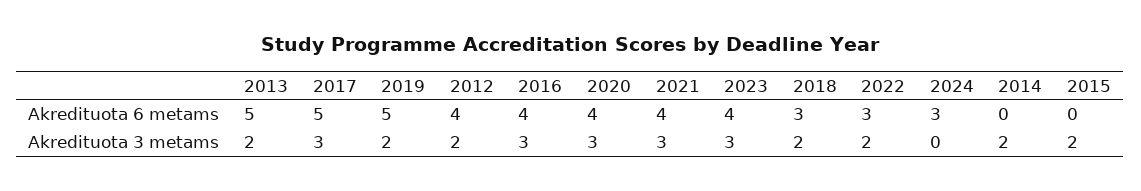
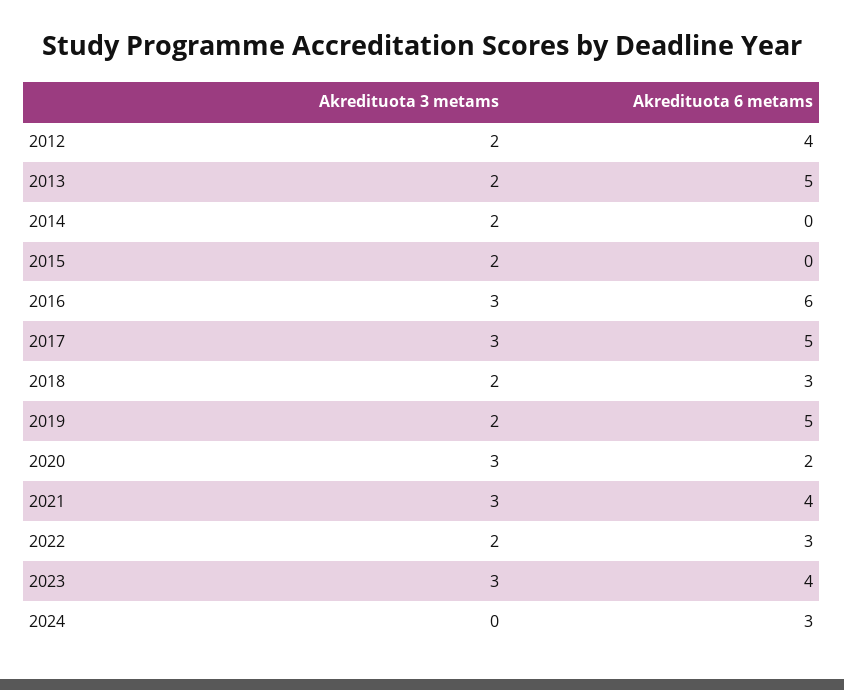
2016, Akredituota 6 metams: 4 -> 6
2020, Akredituota 6 metams: 4 -> 2

